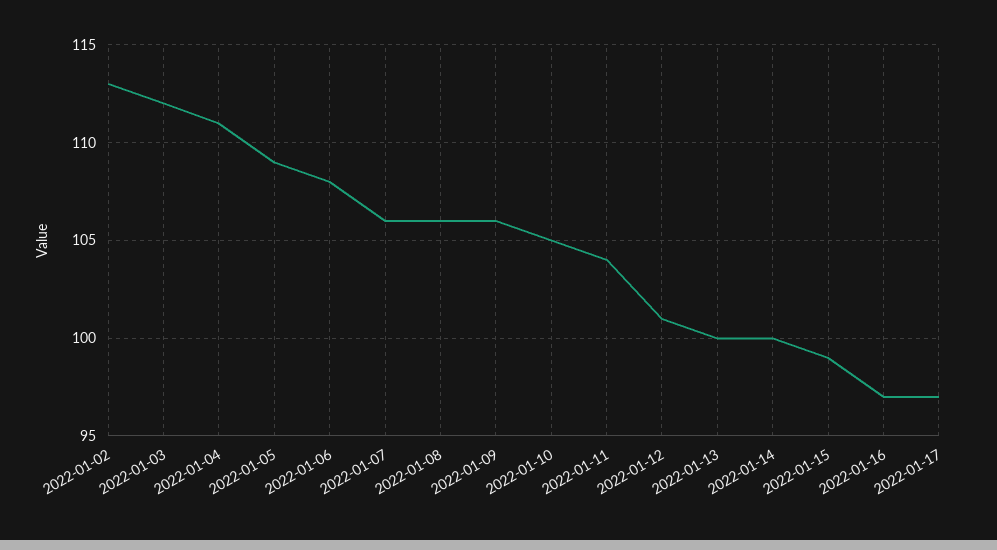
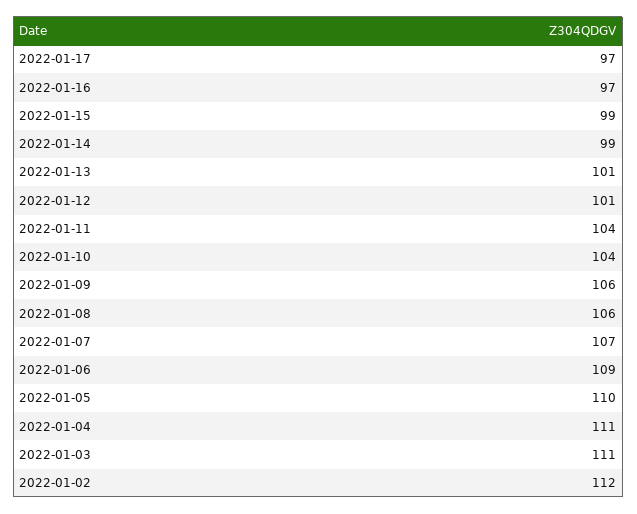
2022-01-02: 113 -> 112
2022-01-03: 112 -> 111
2022-01-05: 109 -> 110
2022-01-06: 108 -> 109
2022-01-07: 106 -> 107
2022-01-10: 105 -> 104
2022-01-13: 100 -> 101
2022-01-14: 100 -> 99

